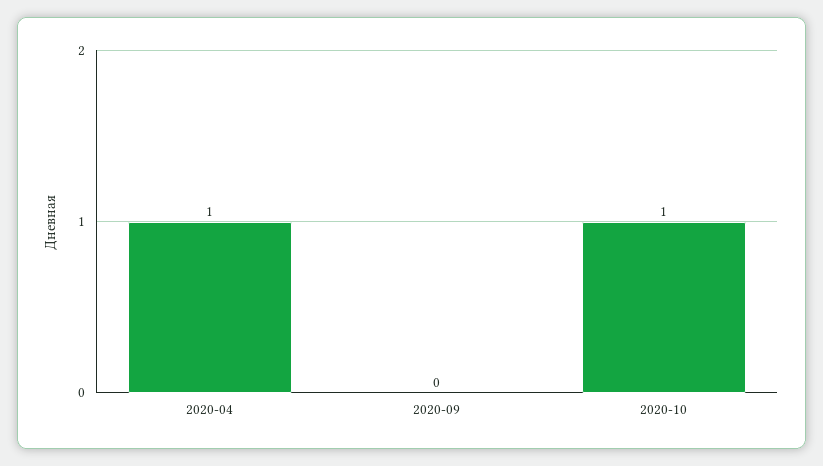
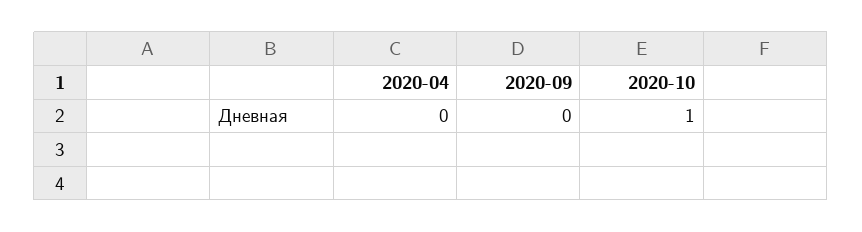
2020-04: 1 -> 0

